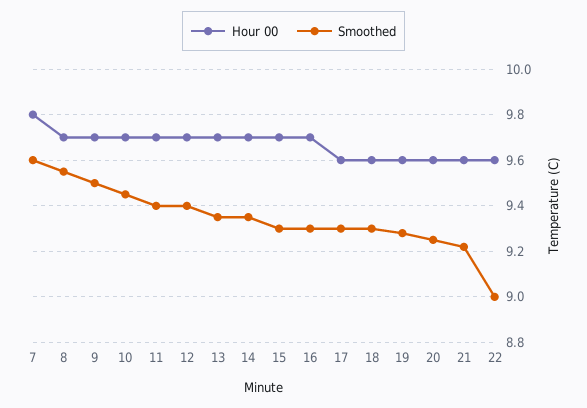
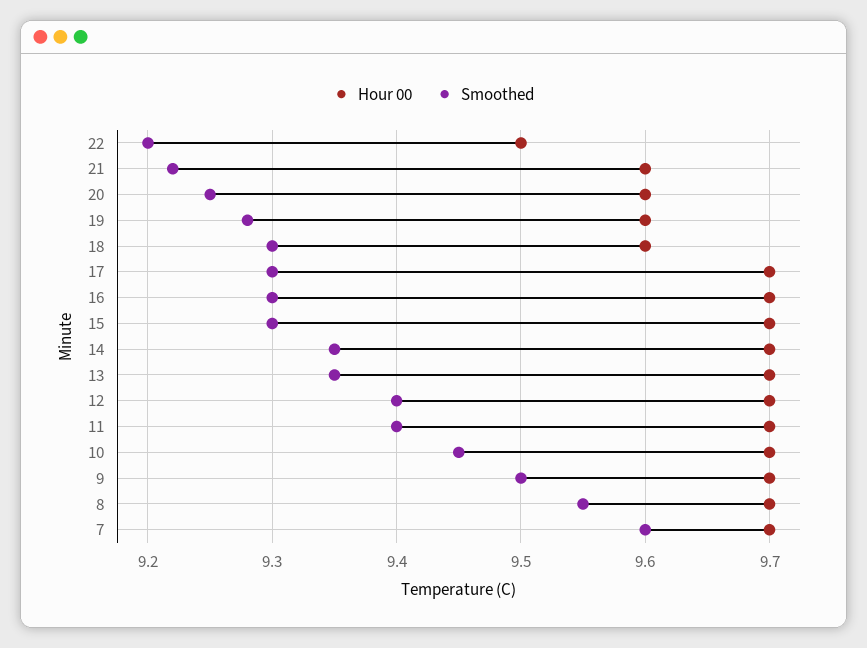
Hour 00, 7: 9.8 -> 9.7
Hour 00, 17: 9.6 -> 9.7
Hour 00, 22: 9.6 -> 9.5
Smoothed, 22: 9 -> 9.2

